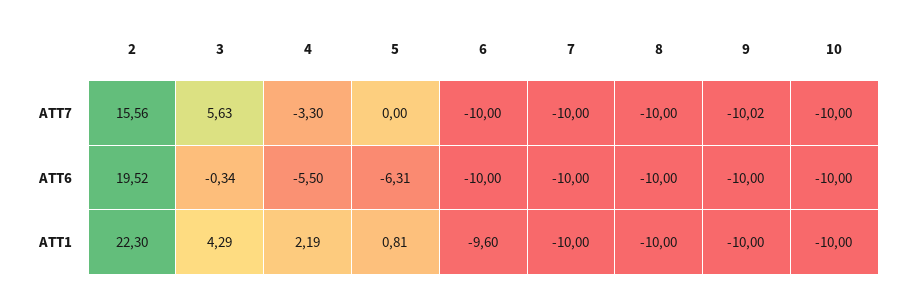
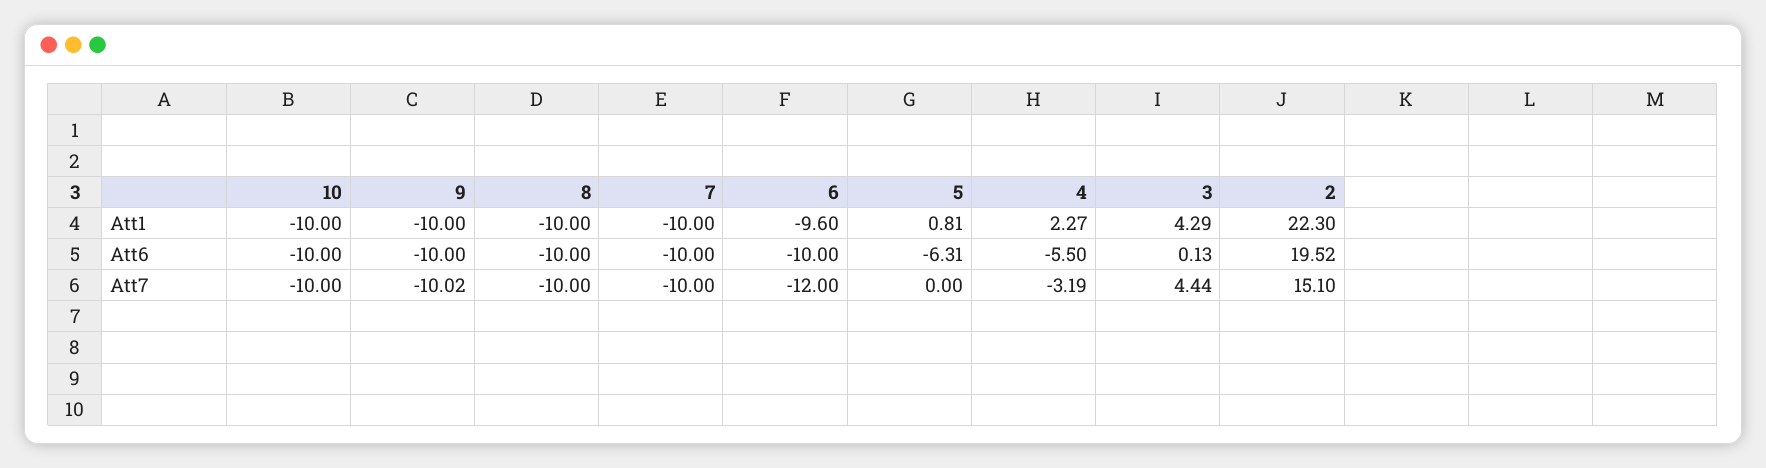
2, ATT7: 15.56 -> 15.1
3, ATT7: 5.63 -> 4.44
4, ATT7: -3.3 -> -3.19
6, ATT7: -10 -> -12
3, ATT6: -0.34 -> 0.13
4, ATT1: 2.19 -> 2.27

